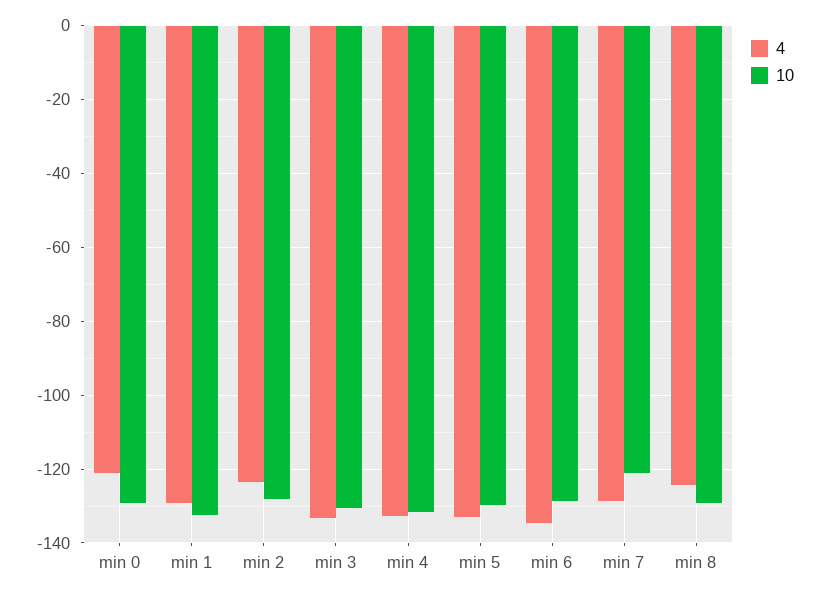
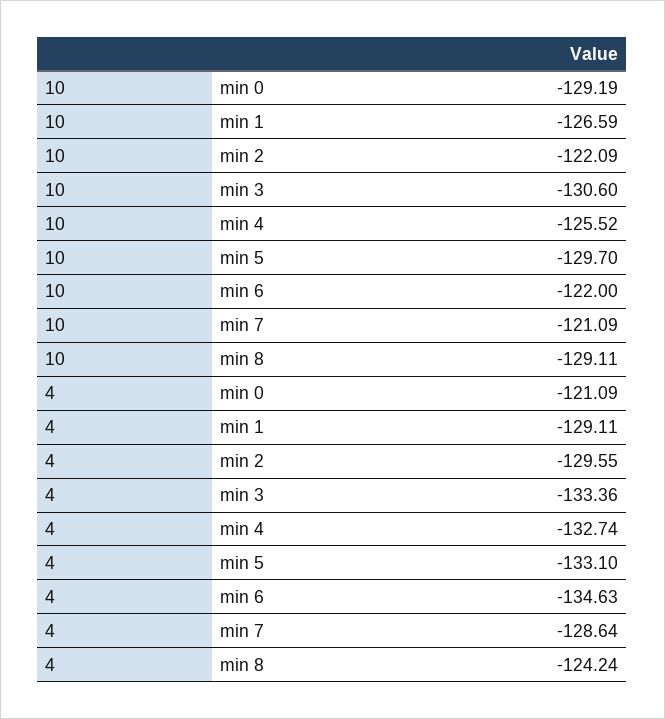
10, min 1: -132 -> -126.59
4, min 2: -124 -> -129.55
10, min 2: -128 -> -122.09
10, min 4: -132 -> -125.52
10, min 6: -128 -> -122

